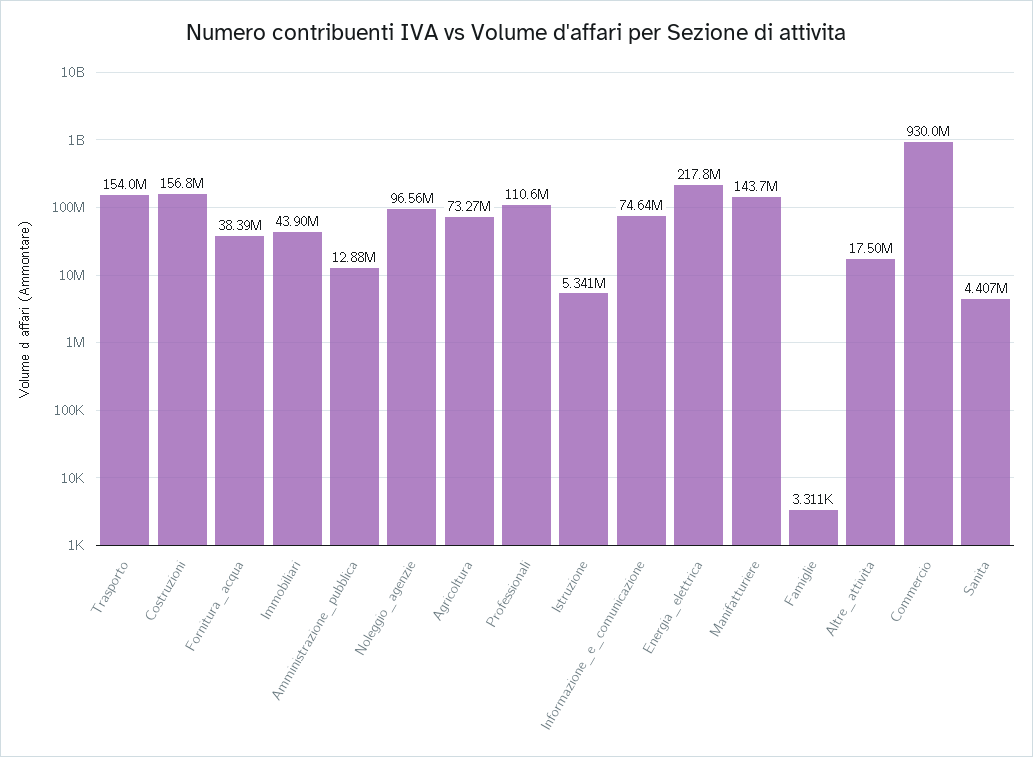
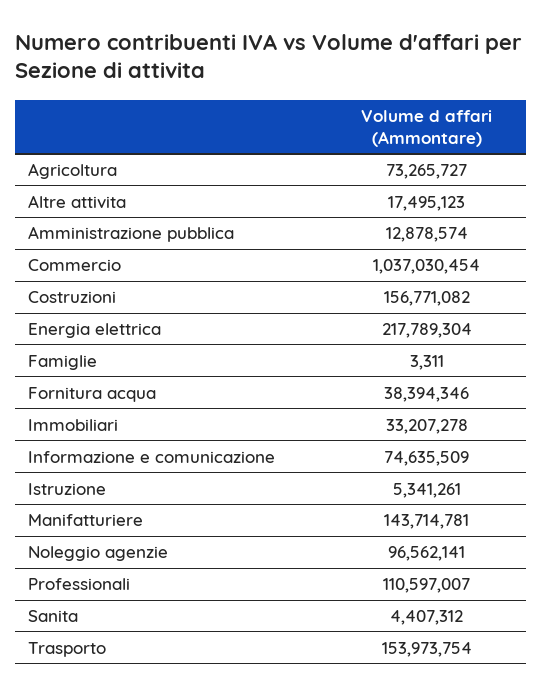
Immobiliari: 43900000 -> 33207278
Commercio: 930000000 -> 1037030454

